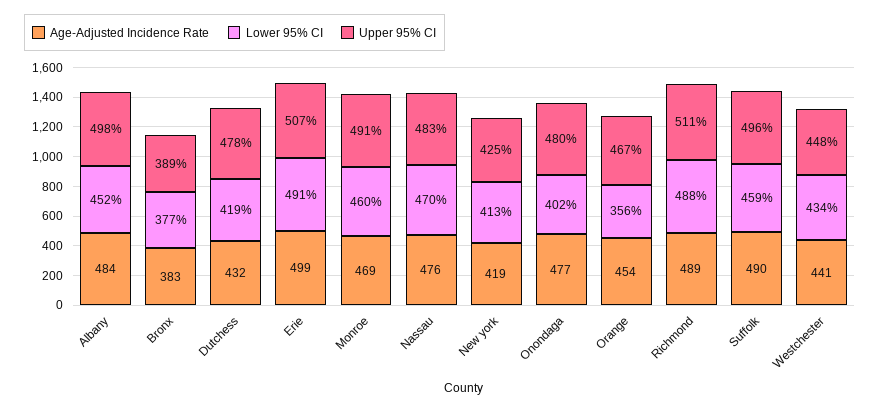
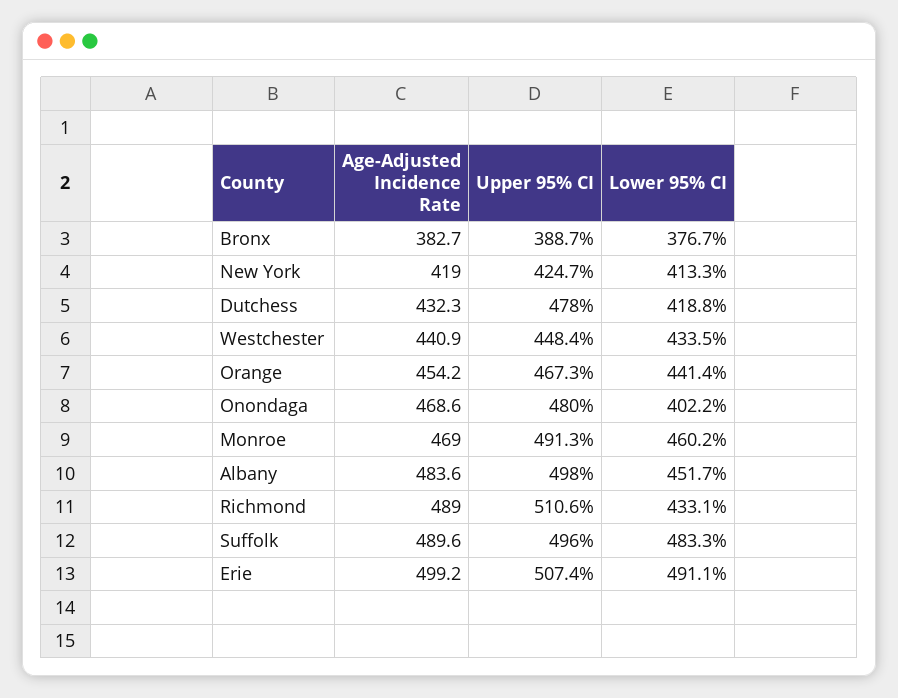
Age-Adjusted Incidence Rate, Nassau: 476 -> none
Lower 95% CI, Nassau: 470 -> none
Upper 95% CI, Nassau: 483 -> none
Age-Adjusted Incidence Rate, Onondaga: 477 -> 468.6
Lower 95% CI, Orange: 356 -> 441.4
Lower 95% CI, Richmond: 488 -> 433.1
Lower 95% CI, Suffolk: 459 -> 483.3

